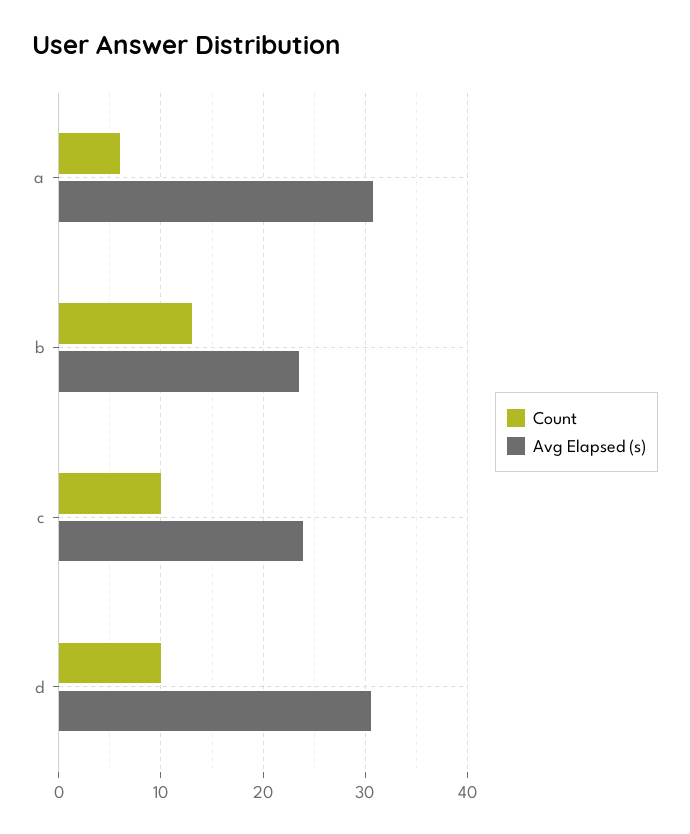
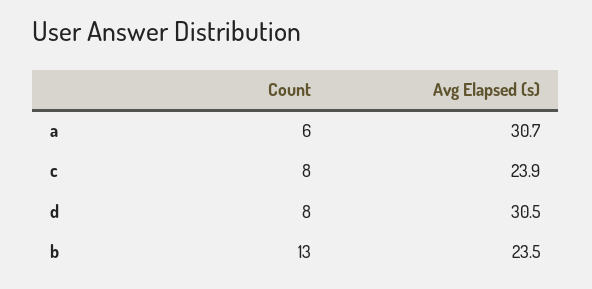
Count, c: 10 -> 8
Count, d: 10 -> 8

